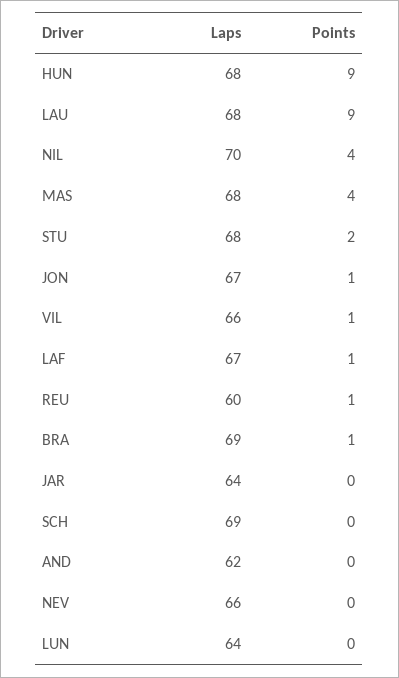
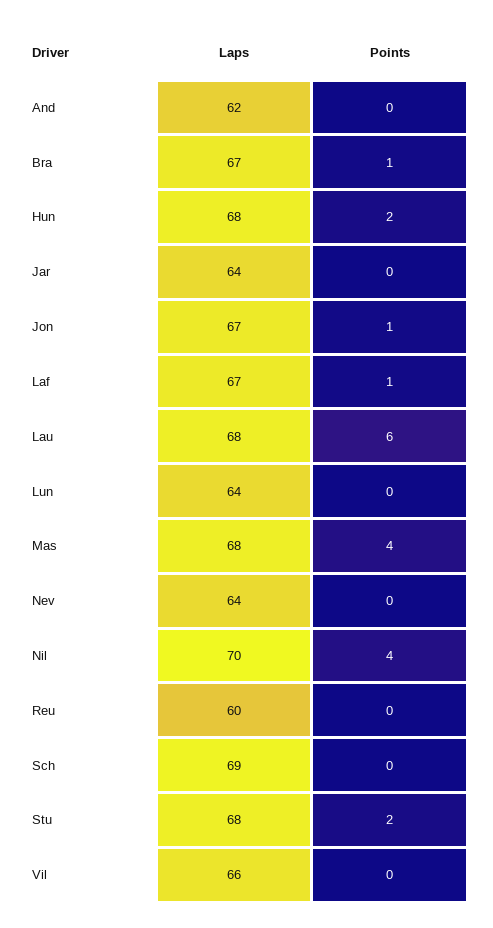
Points, HUN: 9 -> 2
Points, LAU: 9 -> 6
Points, VIL: 1 -> 0
Points, REU: 1 -> 0
Laps, BRA: 69 -> 67
Laps, NEV: 66 -> 64

